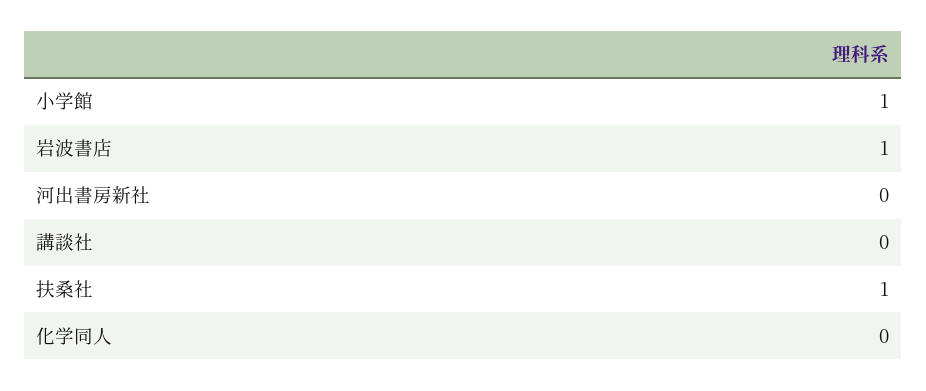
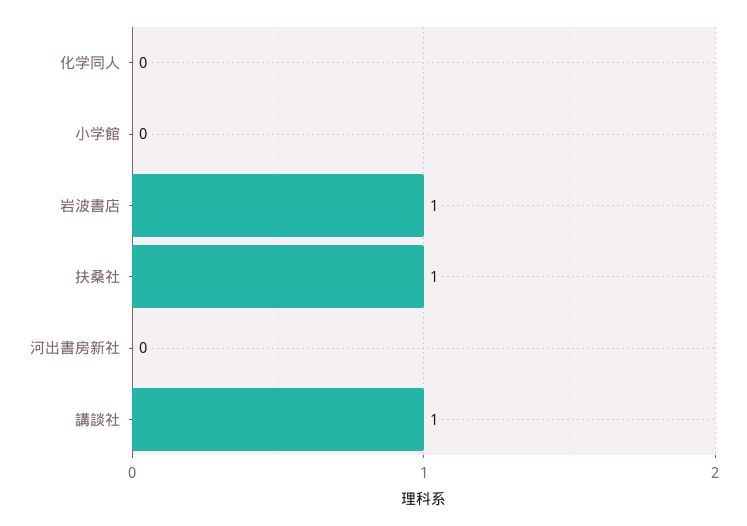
小学館: 1 -> 0
講談社: 0 -> 1

